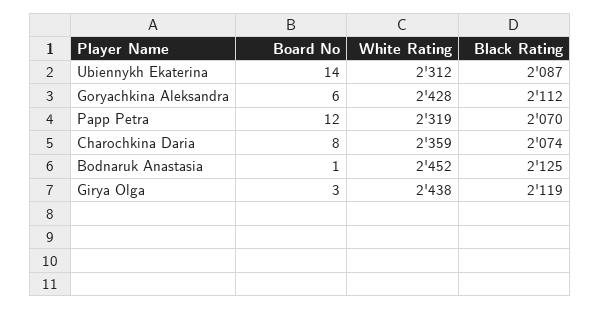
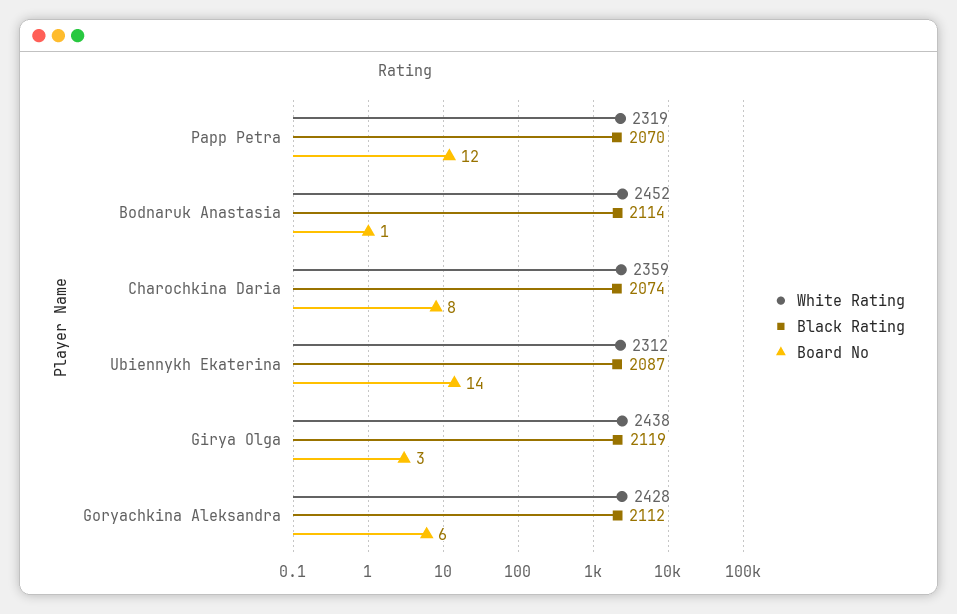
Black Rating, Bodnaruk Anastasia: 2125 -> 2114

